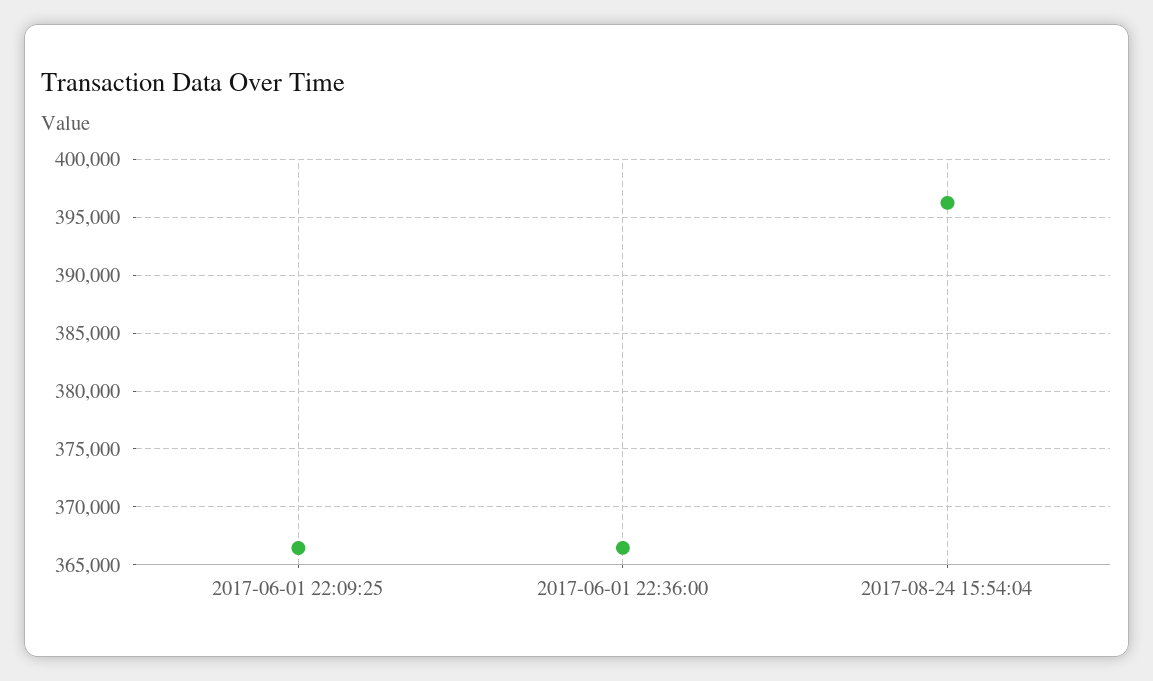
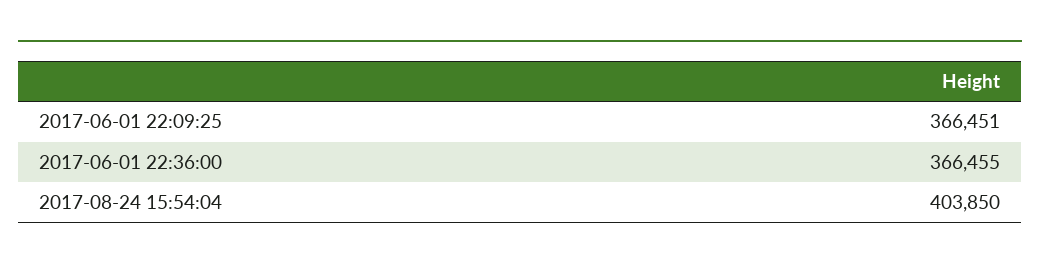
2017-08-24 15:54:04: 396000 -> 403850

